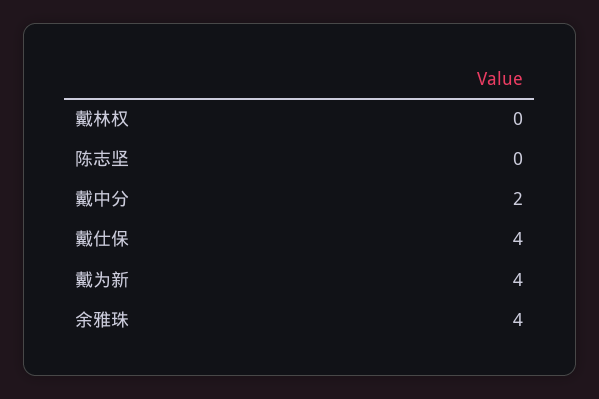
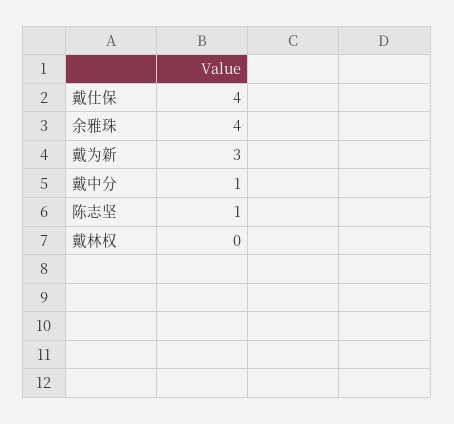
陈志坚: 0 -> 1
戴中分: 2 -> 1
戴为新: 4 -> 3

